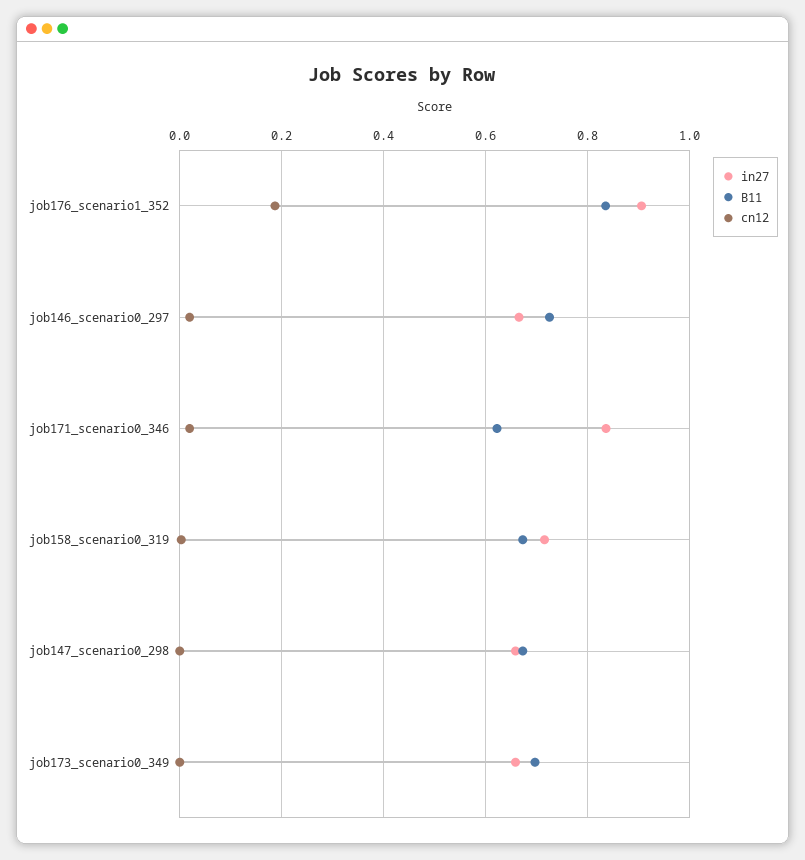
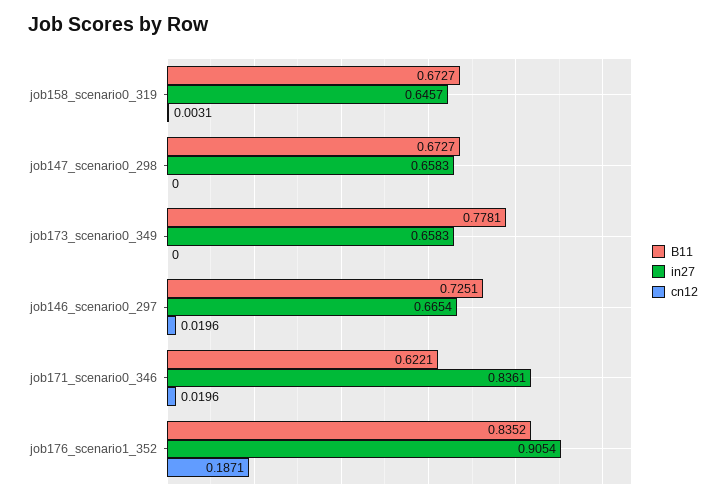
in27, job158_scenario0_319: 0.72 -> 0.6457
B11, job173_scenario0_349: 0.7 -> 0.7781

